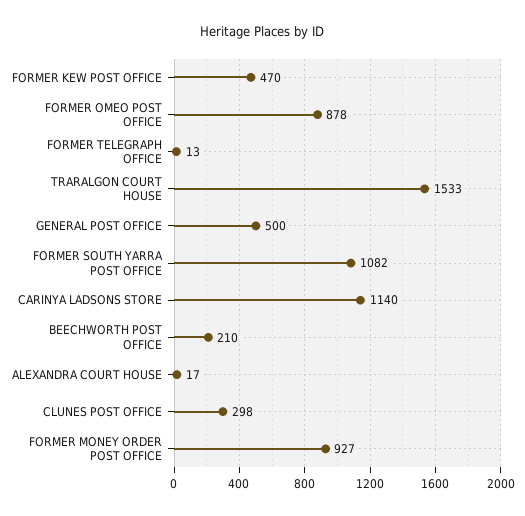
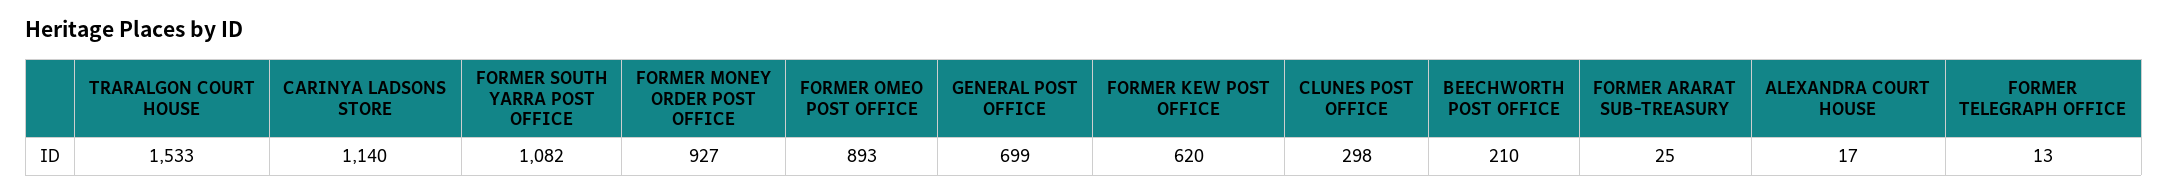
FORMER KEW POST OFFICE: 470 -> 620
FORMER OMEO POST OFFICE: 878 -> 893
GENERAL POST OFFICE: 500 -> 699
FORMER ARARAT SUB-TREASURY: none -> 25

